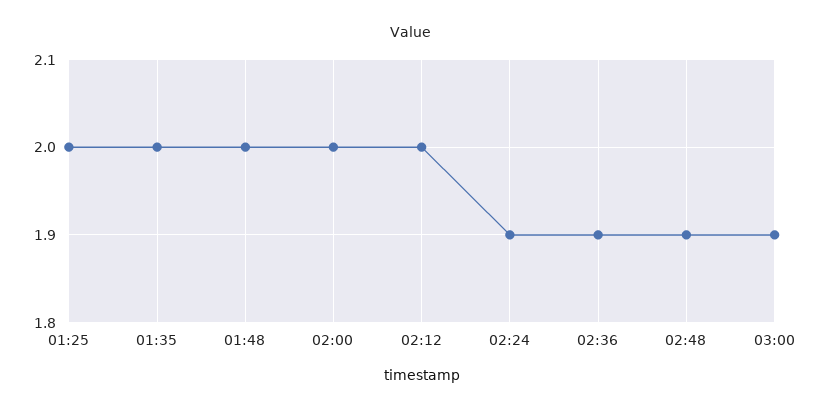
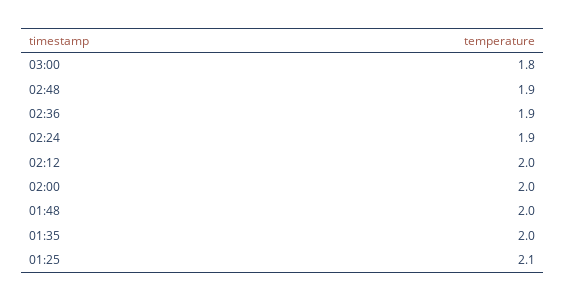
01:25: 2 -> 2.1
03:00: 1.9 -> 1.8

